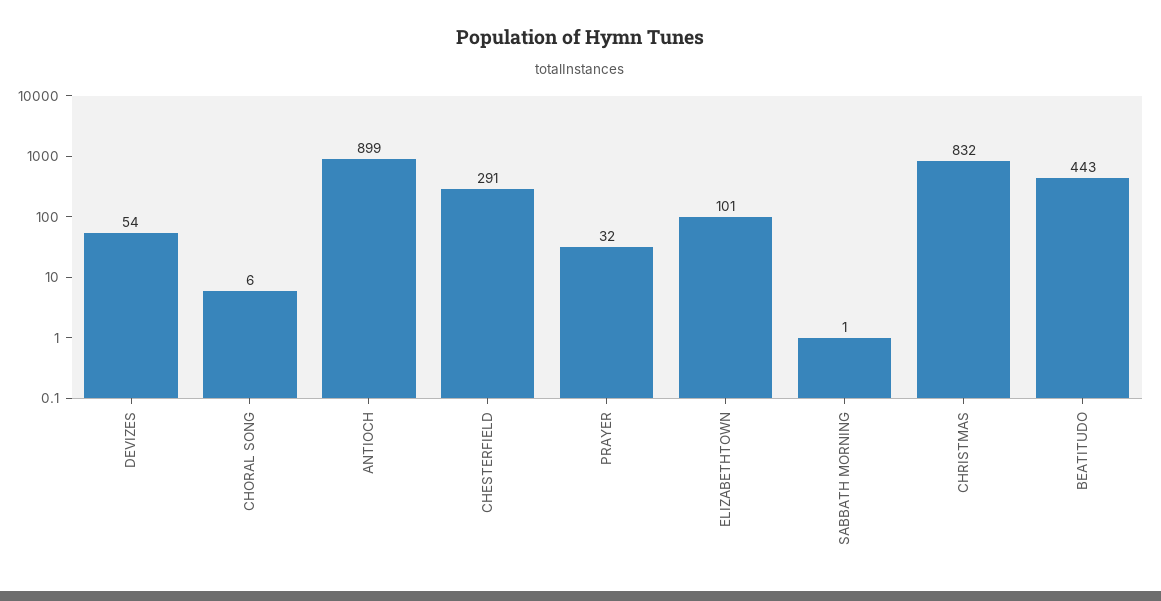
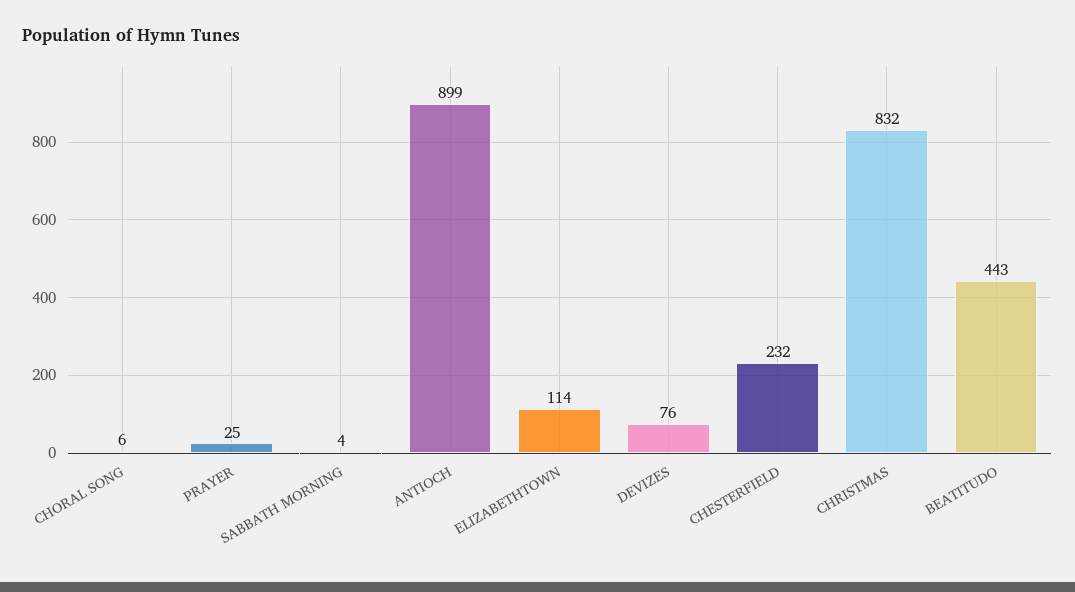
DEVIZES: 54 -> 76
CHESTERFIELD: 291 -> 232
PRAYER: 32 -> 25
ELIZABETHTOWN: 101 -> 114
SABBATH MORNING: 1 -> 4

